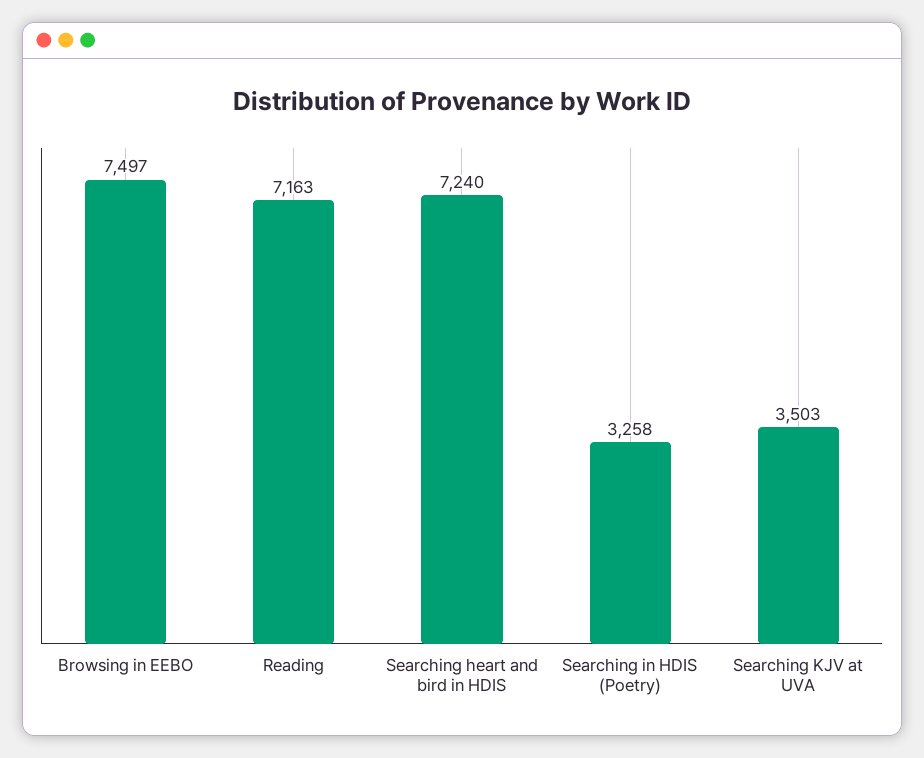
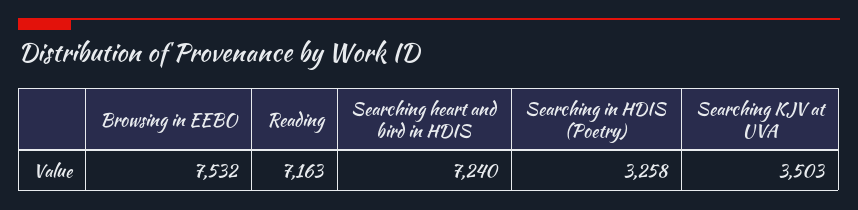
Browsing in EEBO: 7497 -> 7532

